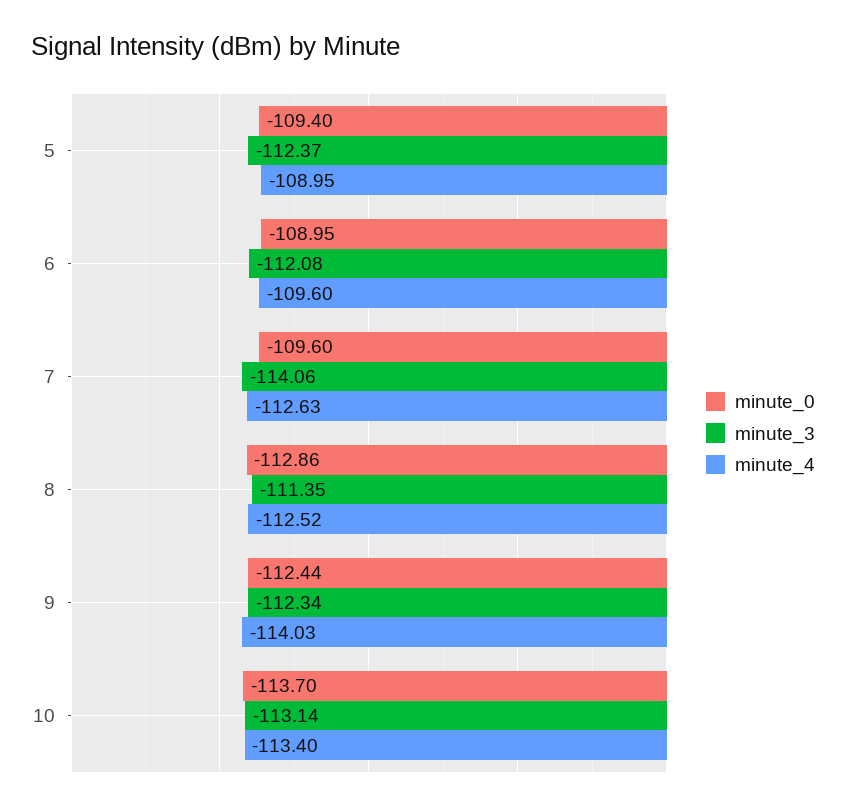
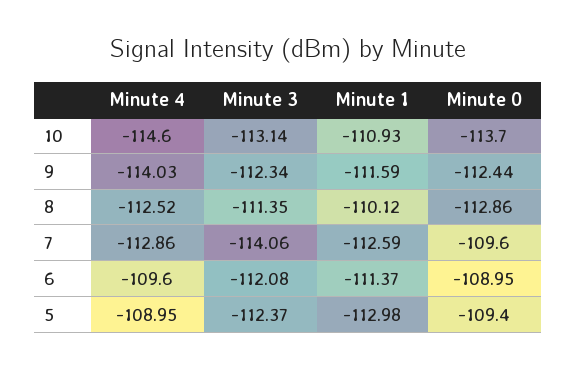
minute_4, 7: -112.63 -> -112.86
minute_4, 10: -113.4 -> -114.6
Minute 1, 10: none -> -110.93
Minute 1, 9: none -> -111.59
Minute 1, 8: none -> -110.12
Minute 1, 7: none -> -112.59
Minute 1, 6: none -> -111.37
Minute 1, 5: none -> -112.98

